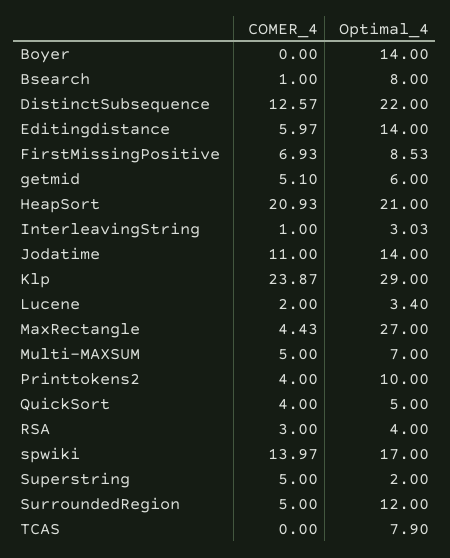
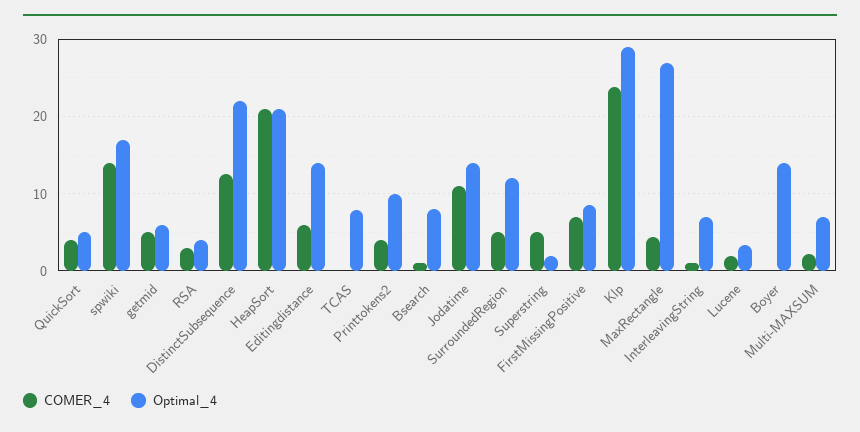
Optimal_4, InterleavingString: 3.03 -> 7
COMER_4, Multi-MAXSUM: 5 -> 2

